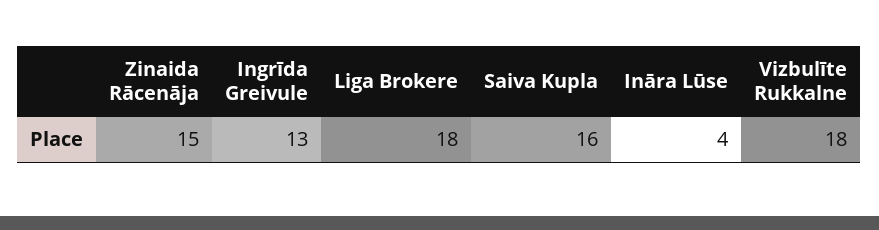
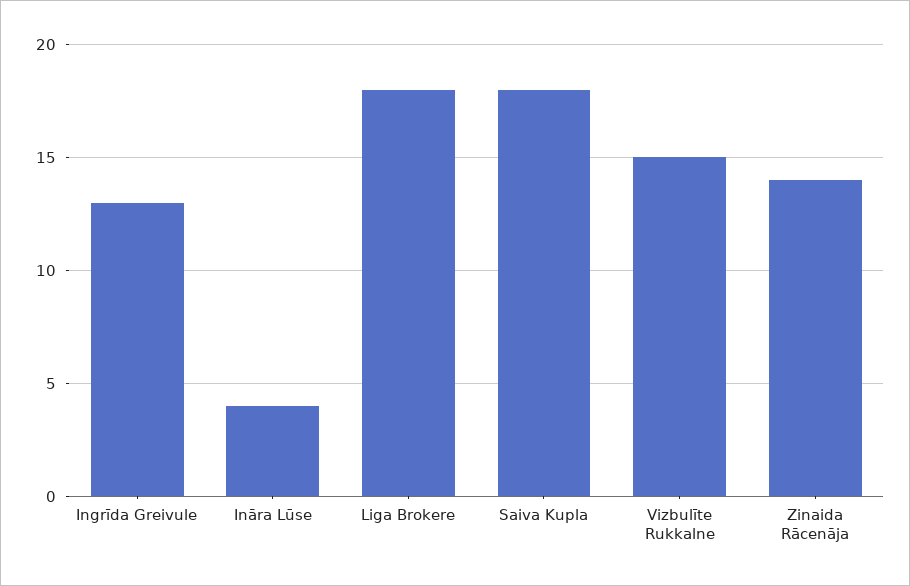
Zinaida Rācenāja: 15 -> 14
Saiva Kupla: 16 -> 18
Vizbulīte Rukkalne: 18 -> 15

